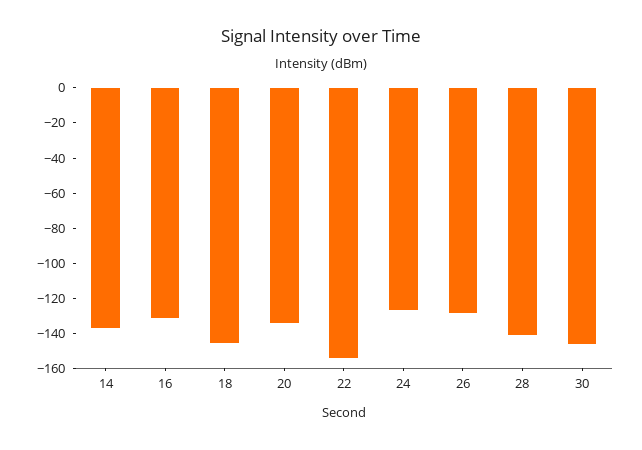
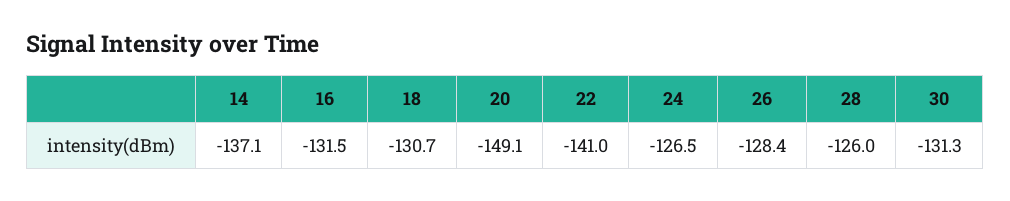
18: -145 -> -130.7
20: -135 -> -149.1
22: -155 -> -141
28: -140 -> -126
30: -145 -> -131.3

